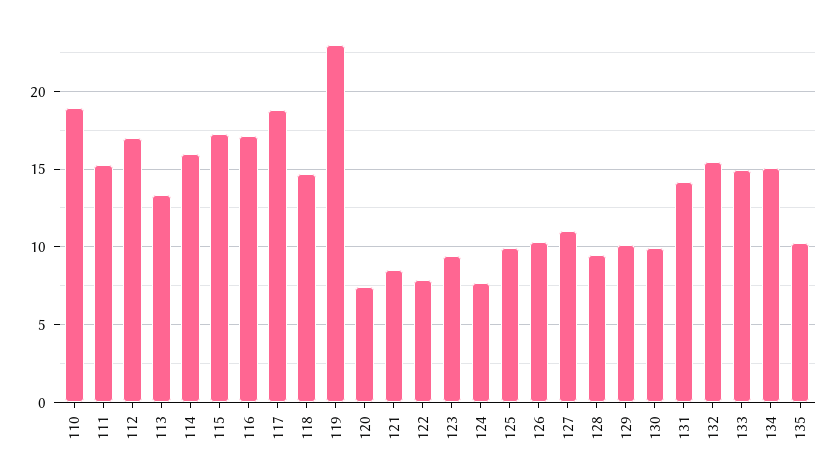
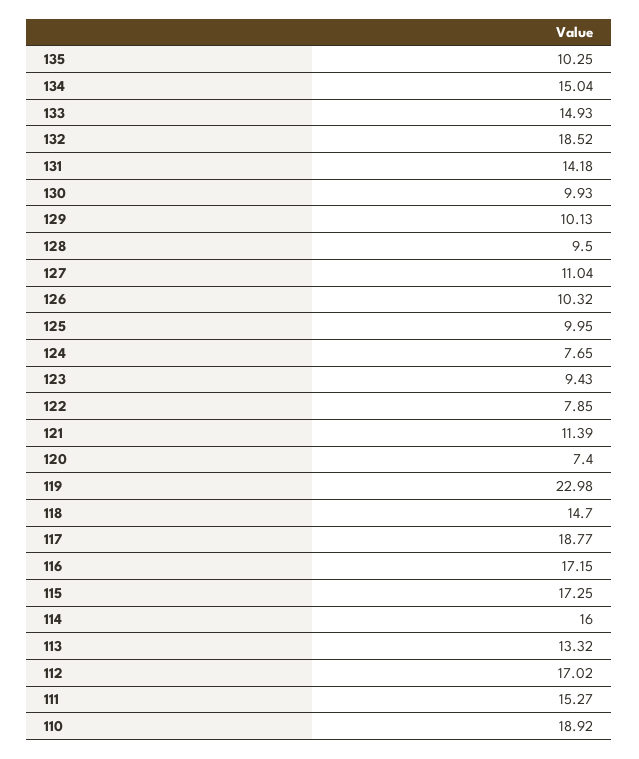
121: 8.5 -> 11.39
132: 15.5 -> 18.52

